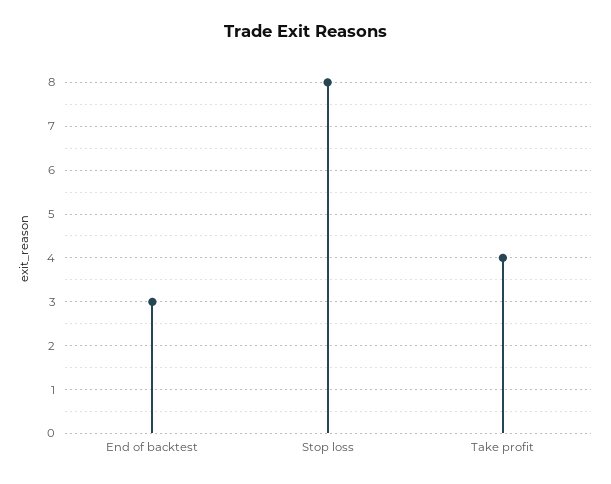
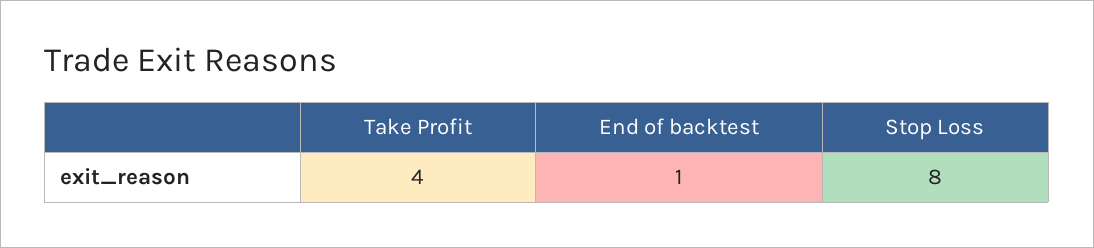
End of backtest: 3 -> 1

